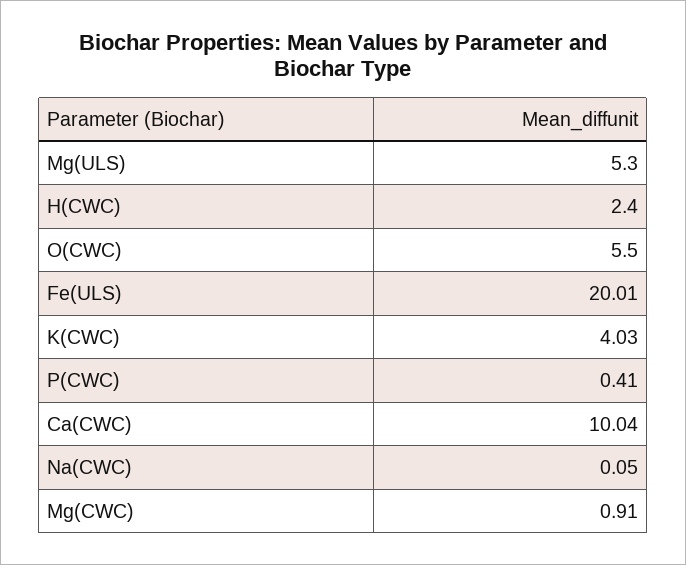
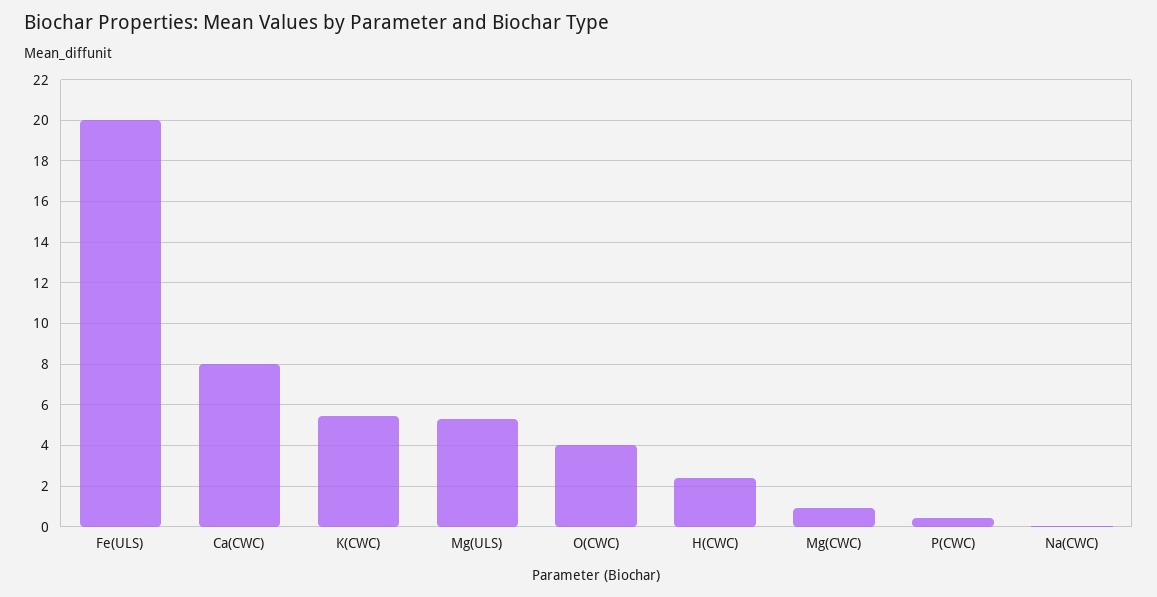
O(CWC): 5.5 -> 4
K(CWC): 4.03 -> 5.5
Ca(CWC): 10.04 -> 8

